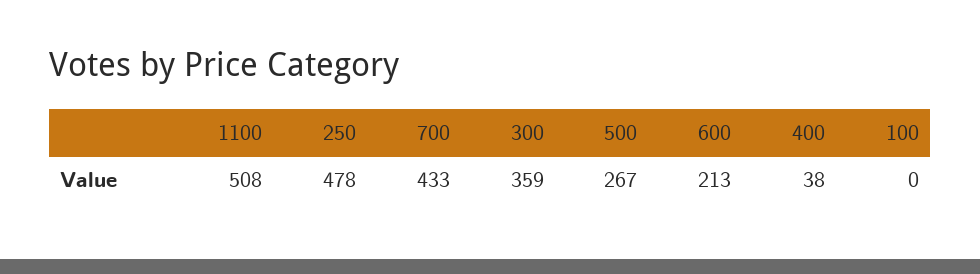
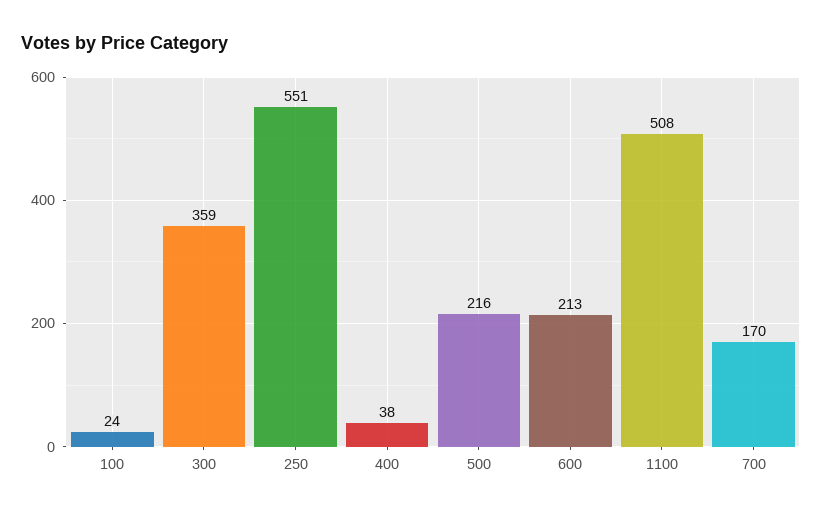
250: 478 -> 551
700: 433 -> 170
500: 267 -> 216
100: 0 -> 24

